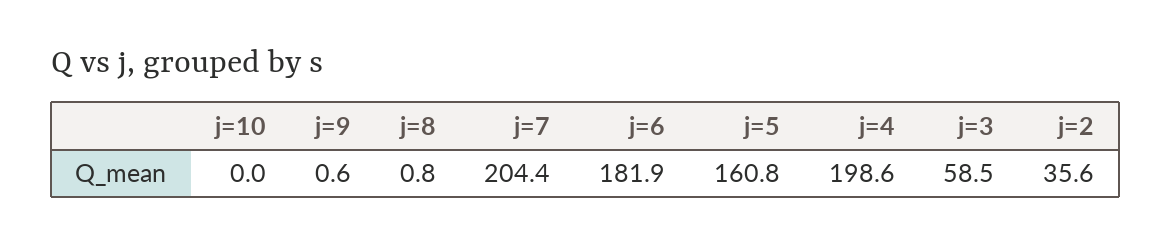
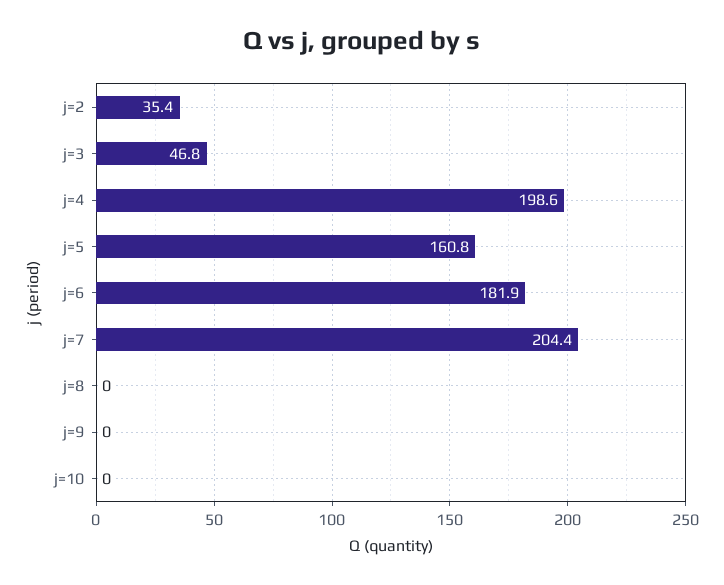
j=9: 0.6 -> 0
j=8: 0.8 -> 0
j=3: 58.5 -> 46.8
j=2: 35.6 -> 35.4

